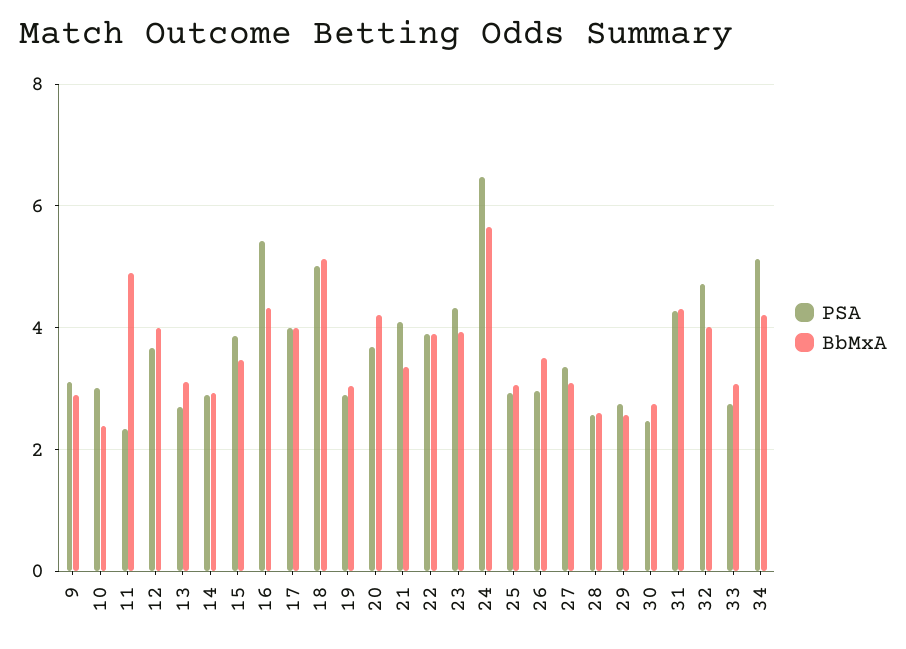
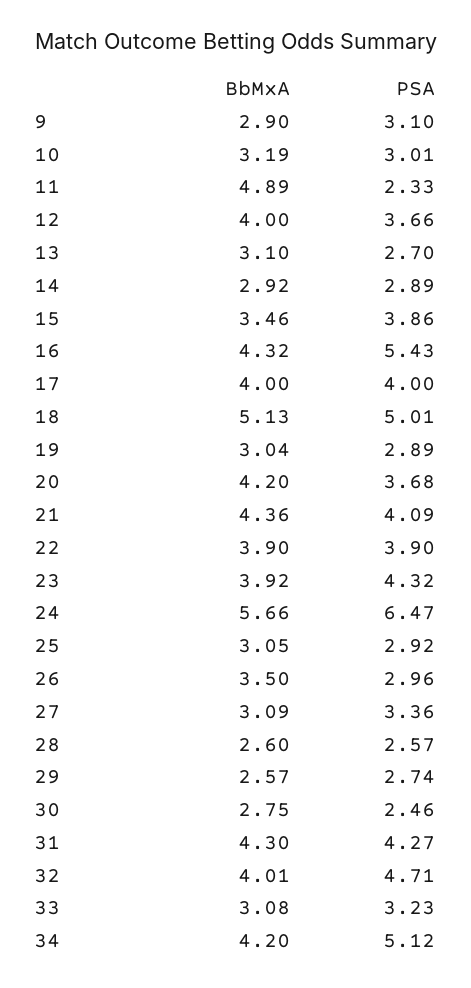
BbMxA, 10: 2.4 -> 3.19
BbMxA, 21: 3.4 -> 4.36
PSA, 33: 2.8 -> 3.23

